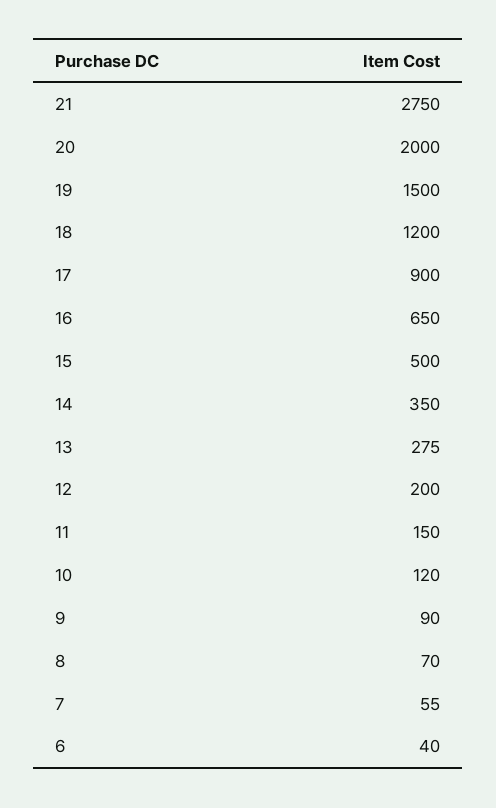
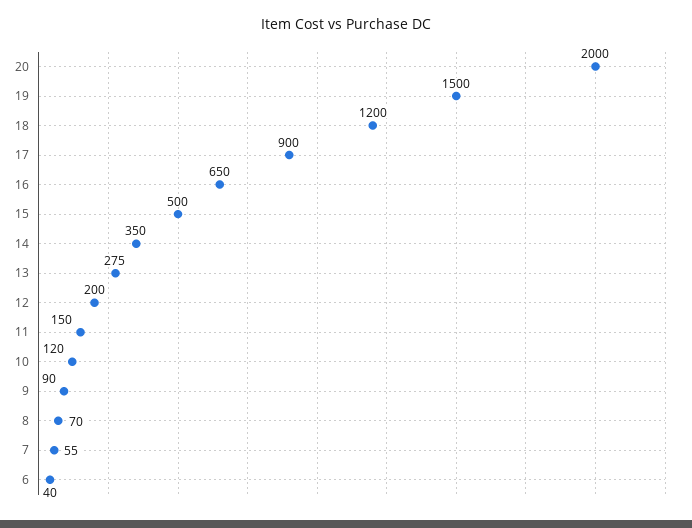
21: 2750 -> none

